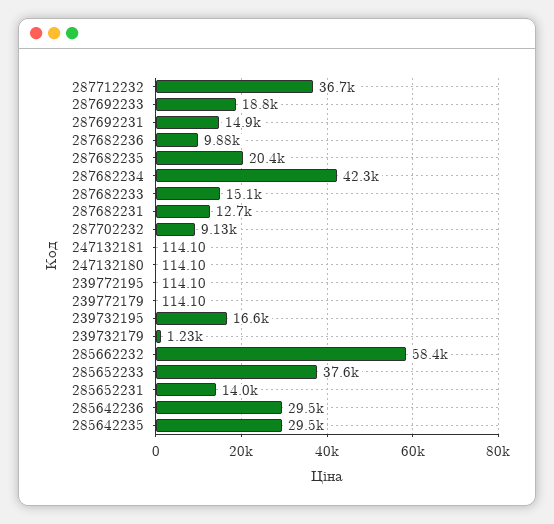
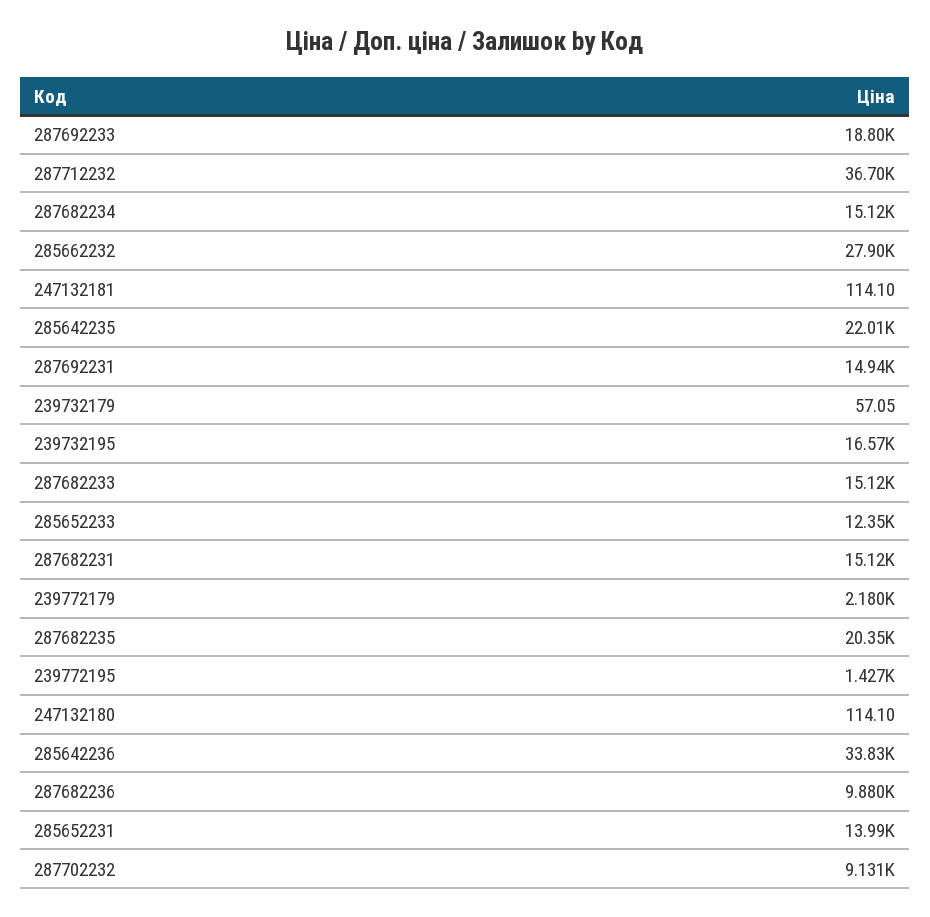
287682234: 42300 -> 15120
287682231: 12700 -> 15120
239772195: 114.1 -> 1427
239772179: 114.1 -> 2180
239732179: 1230 -> 57.05
285662232: 58400 -> 27900
285652233: 37600 -> 12350
285642236: 29500 -> 33830
285642235: 29500 -> 22010

